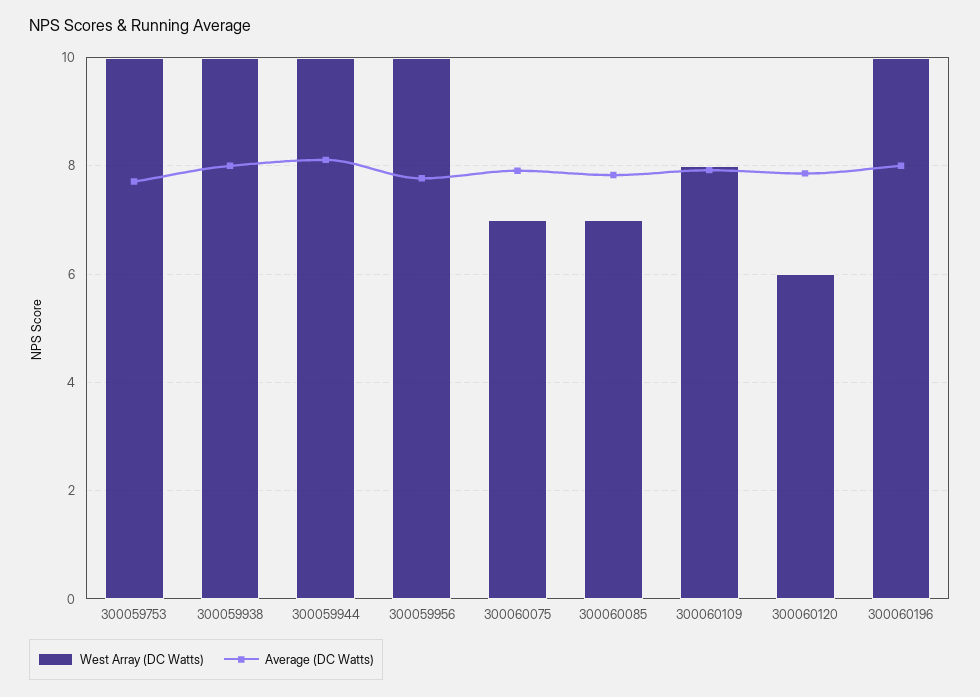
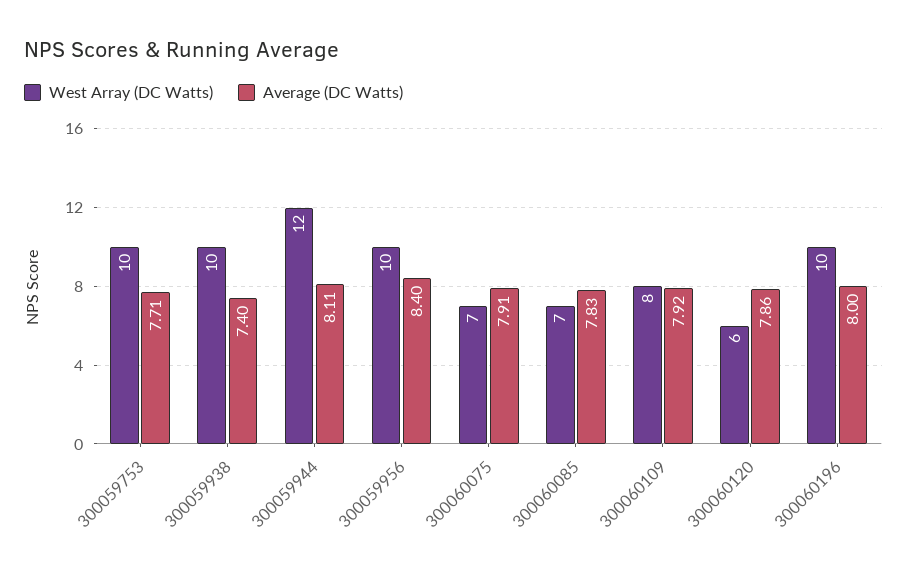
Average (DC Watts), 300059938: 8 -> 7.4
West Array (DC Watts), 300059944: 10 -> 12
Average (DC Watts), 300059956: 7.8 -> 8.4

